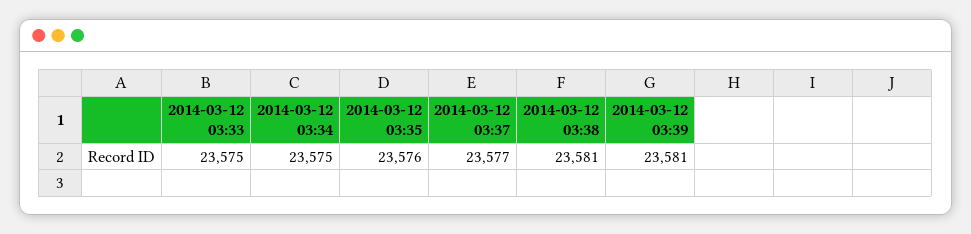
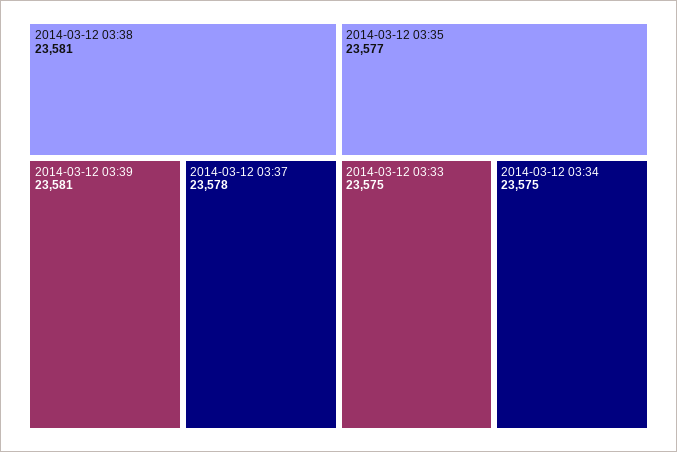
2014-03-12 03:35: 23576 -> 23577
2014-03-12 03:37: 23577 -> 23578

